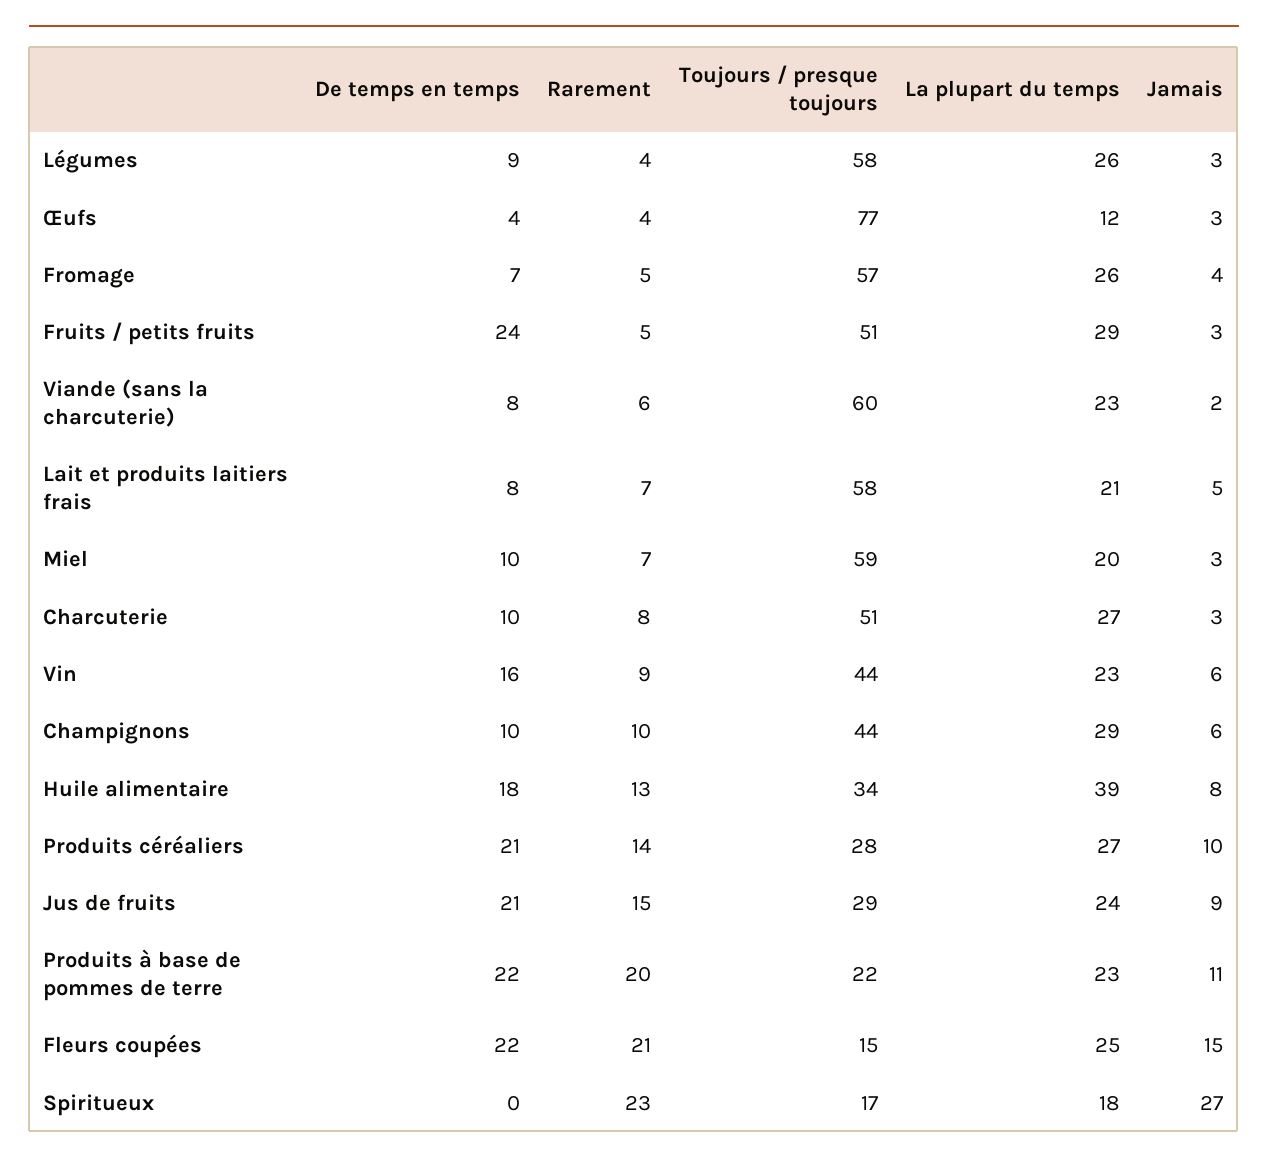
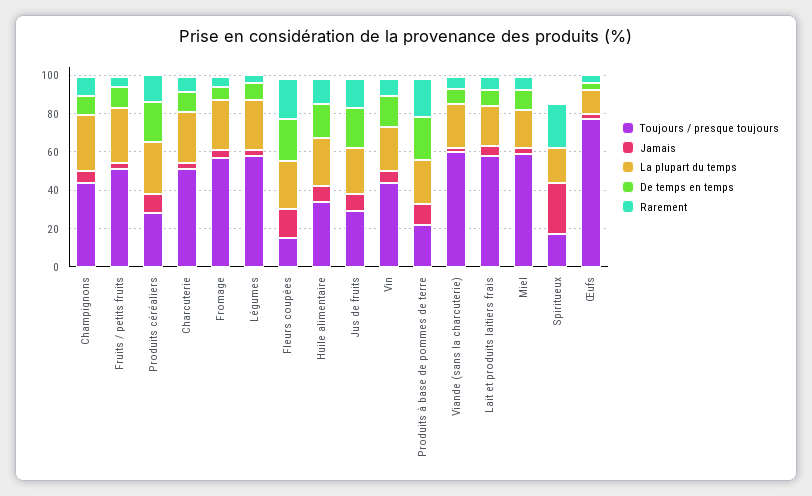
De temps en temps, Fruits / petits fruits: 24 -> 10
La plupart du temps, Huile alimentaire: 39 -> 25

